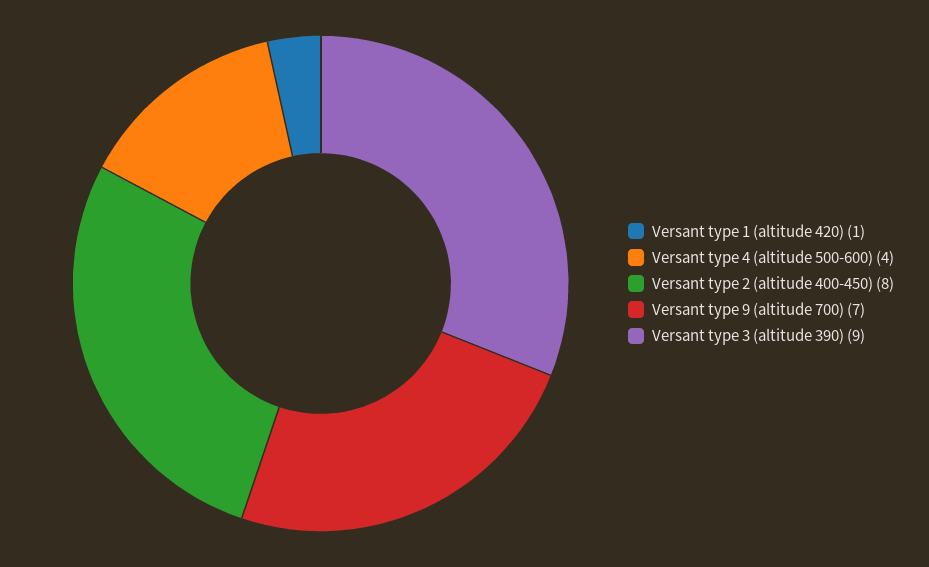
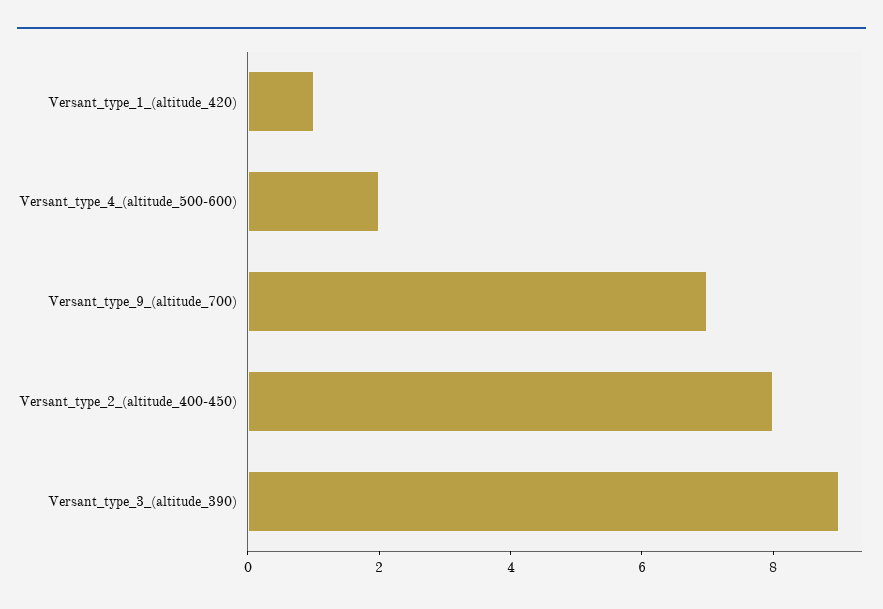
Versant type 4 (altitude 500-600): 4 -> 2

